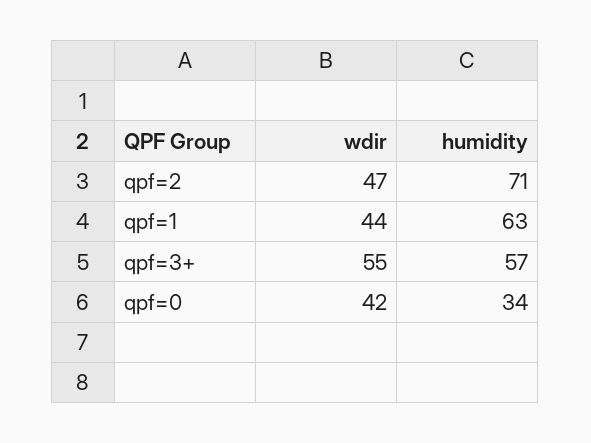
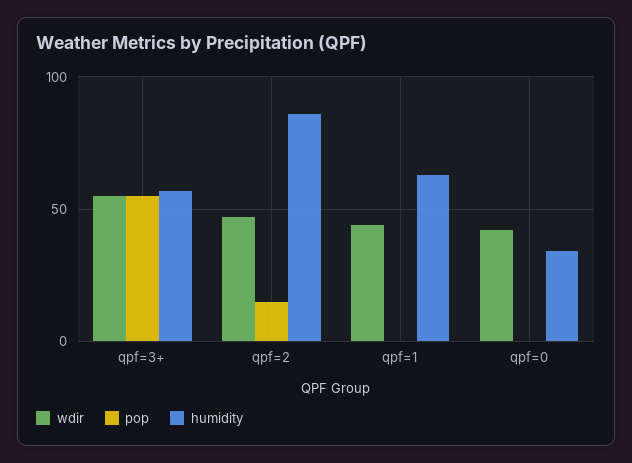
humidity, qpf=2: 71 -> 85
pop, qpf=3+: none -> 55
pop, qpf=2: none -> 15
pop, qpf=1: none -> 0
pop, qpf=0: none -> 0

